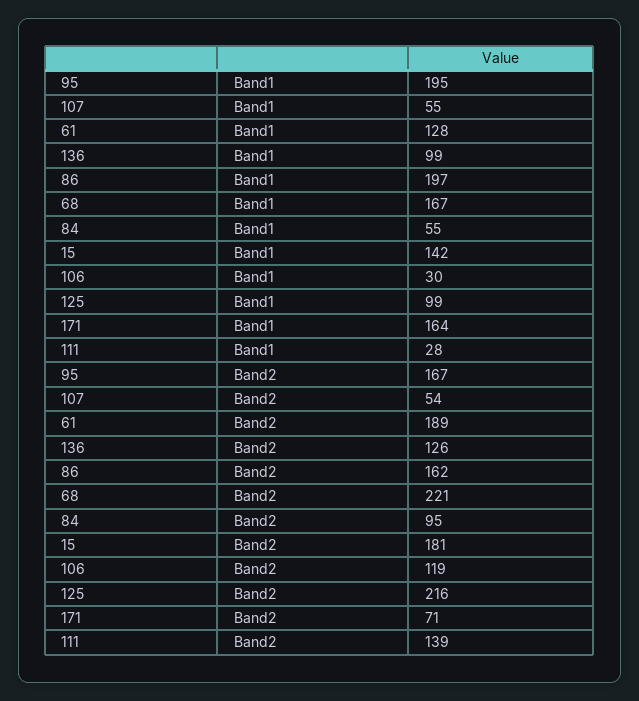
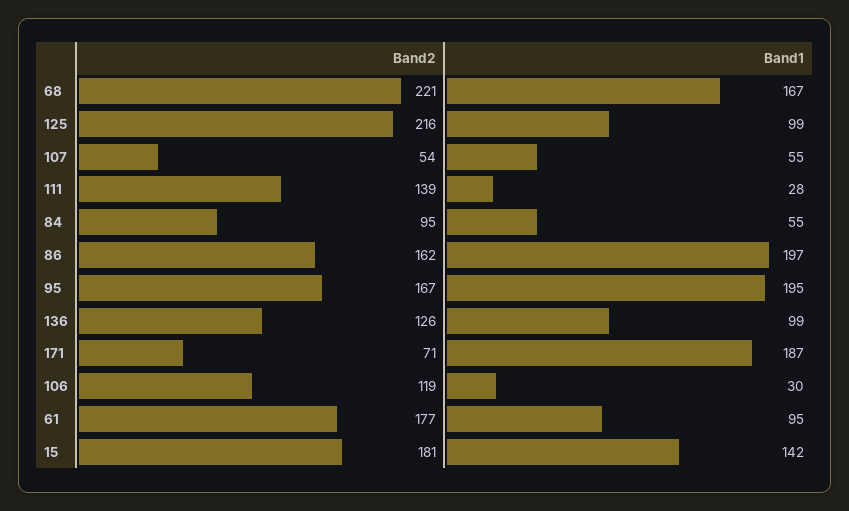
61, Band1: 128 -> 95
171, Band1: 164 -> 187
61, Band2: 189 -> 177

